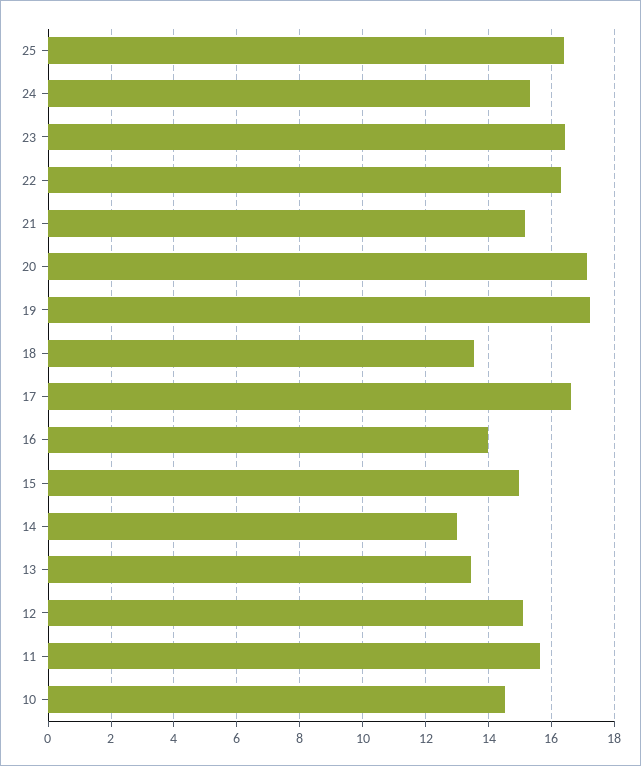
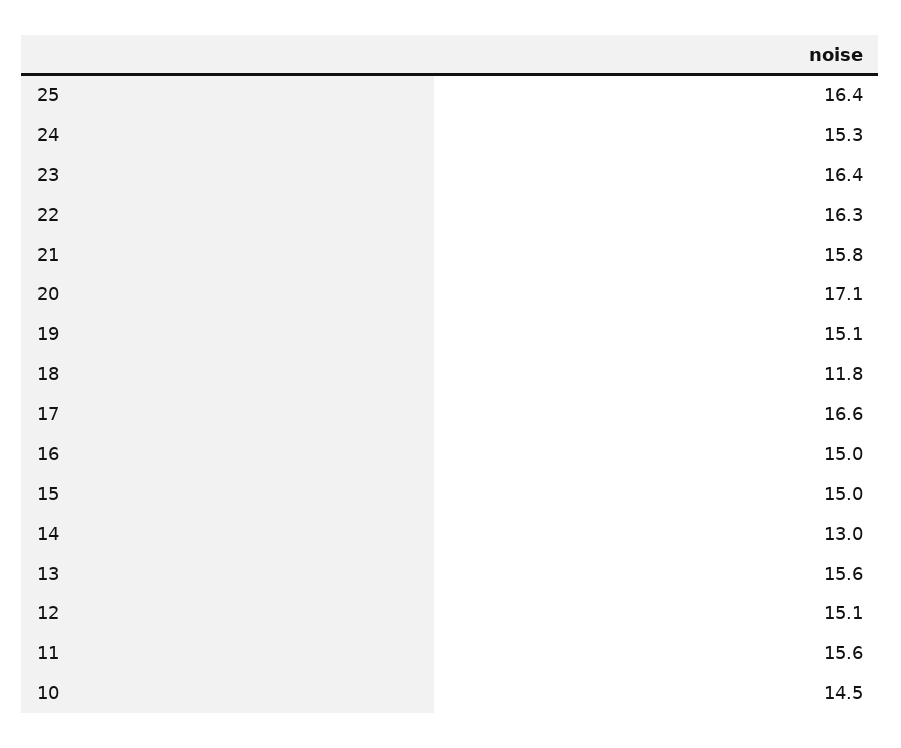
21: 15.2 -> 15.8
19: 17.2 -> 15.1
18: 13.6 -> 11.8
16: 14 -> 15
13: 13.4 -> 15.6

